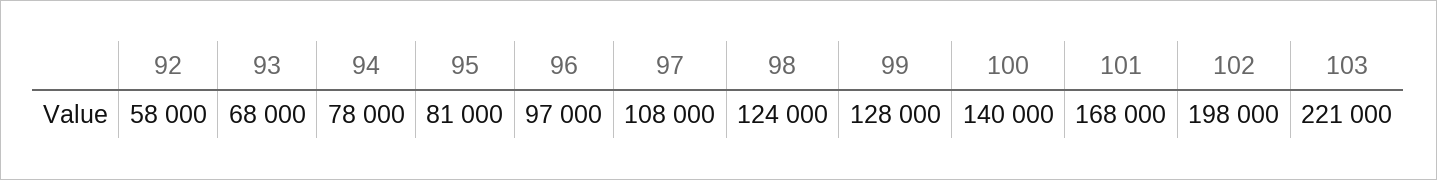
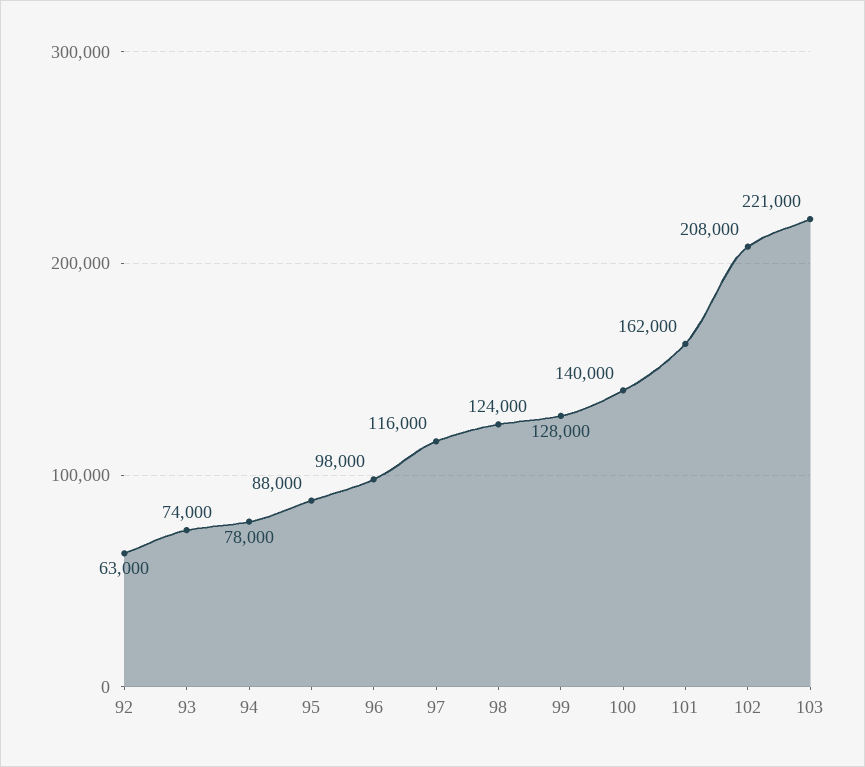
92: 58000 -> 63000
93: 68000 -> 74000
95: 81000 -> 88000
96: 97000 -> 98000
97: 108000 -> 116000
101: 168000 -> 162000
102: 198000 -> 208000

